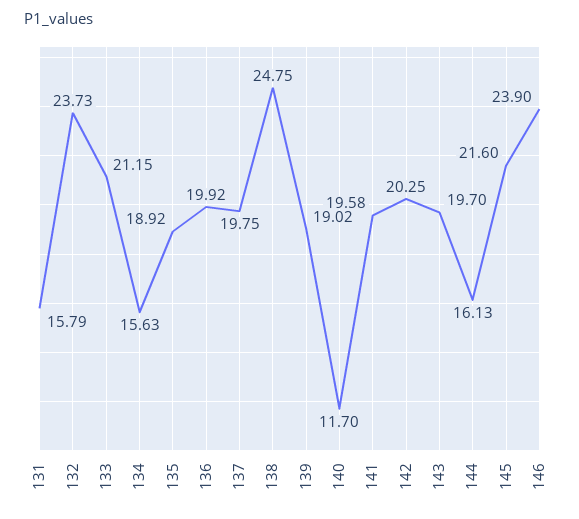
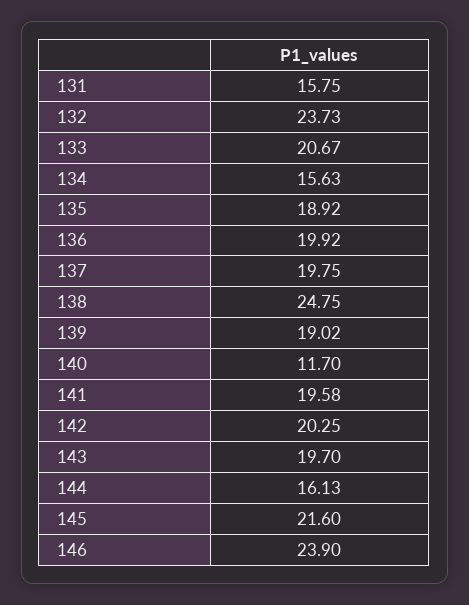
131: 15.79 -> 15.75
133: 21.15 -> 20.67

